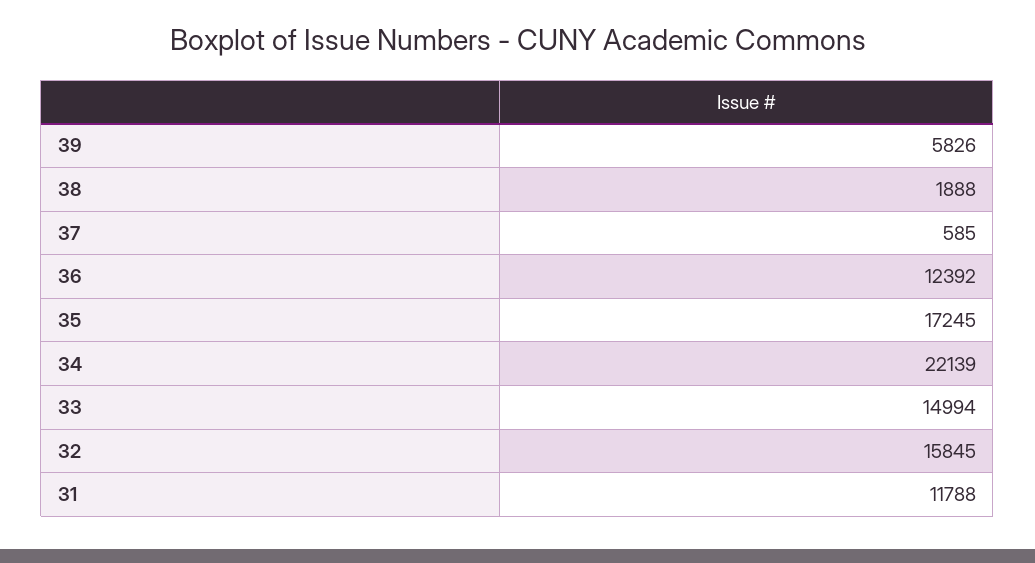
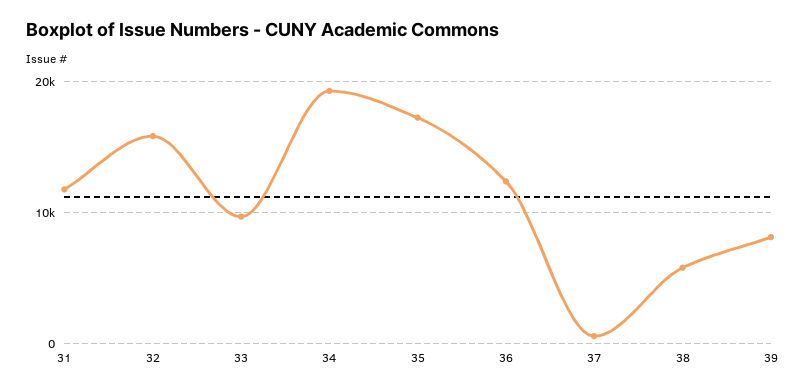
39: 5826 -> 8000
38: 1888 -> 6000
34: 22139 -> 19000
33: 14994 -> 10000

